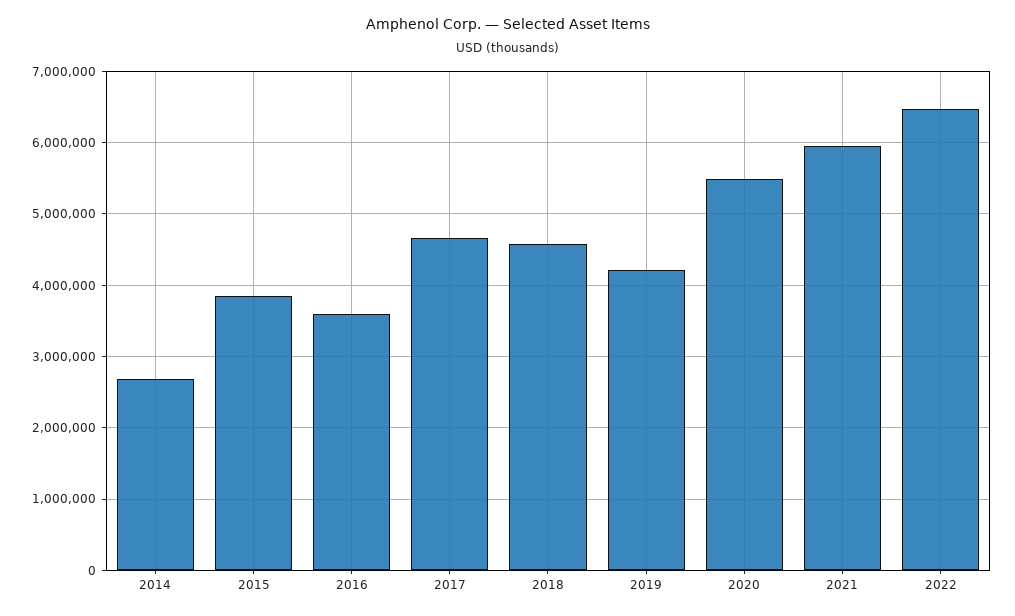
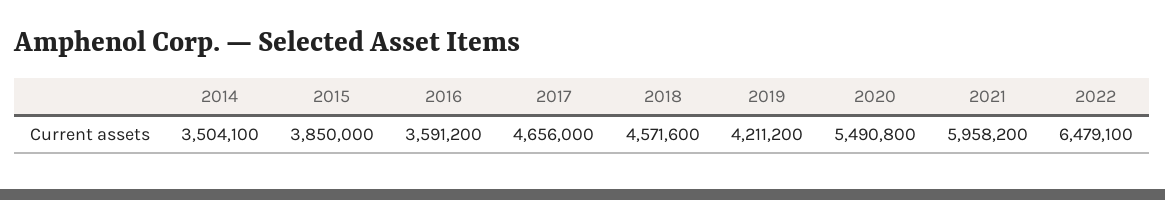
2014: 2700000 -> 3504100

